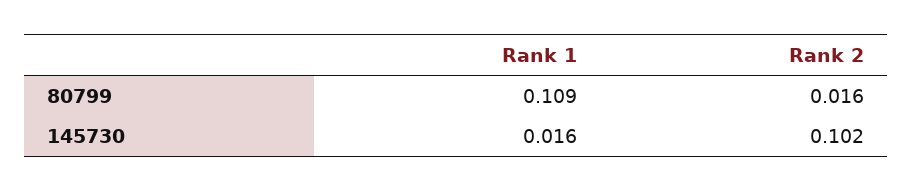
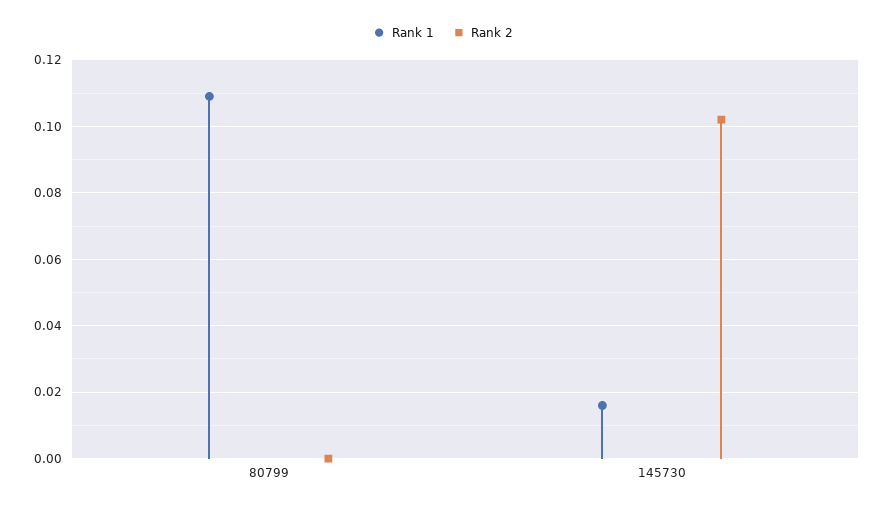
Rank 2, 80799: 0.016 -> 0

